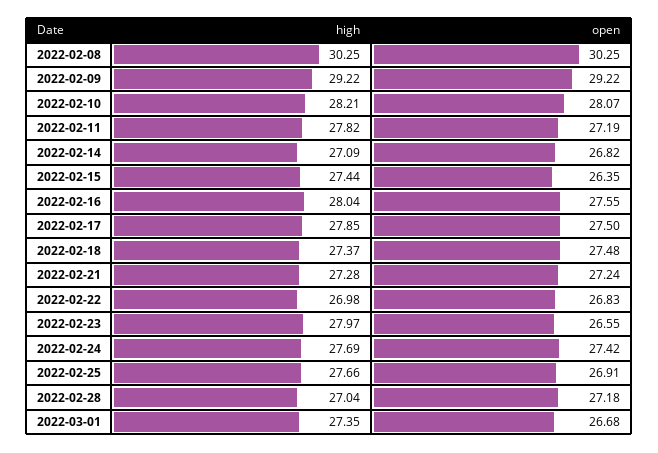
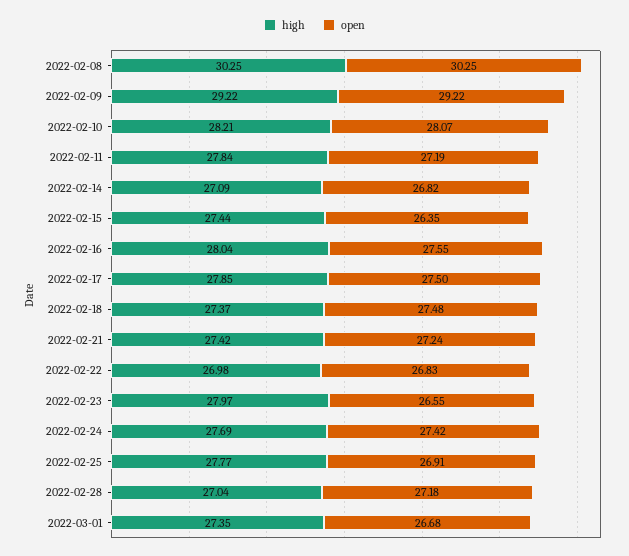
high, 2022-02-11: 27.82 -> 27.84
high, 2022-02-21: 27.28 -> 27.42
high, 2022-02-25: 27.66 -> 27.77

